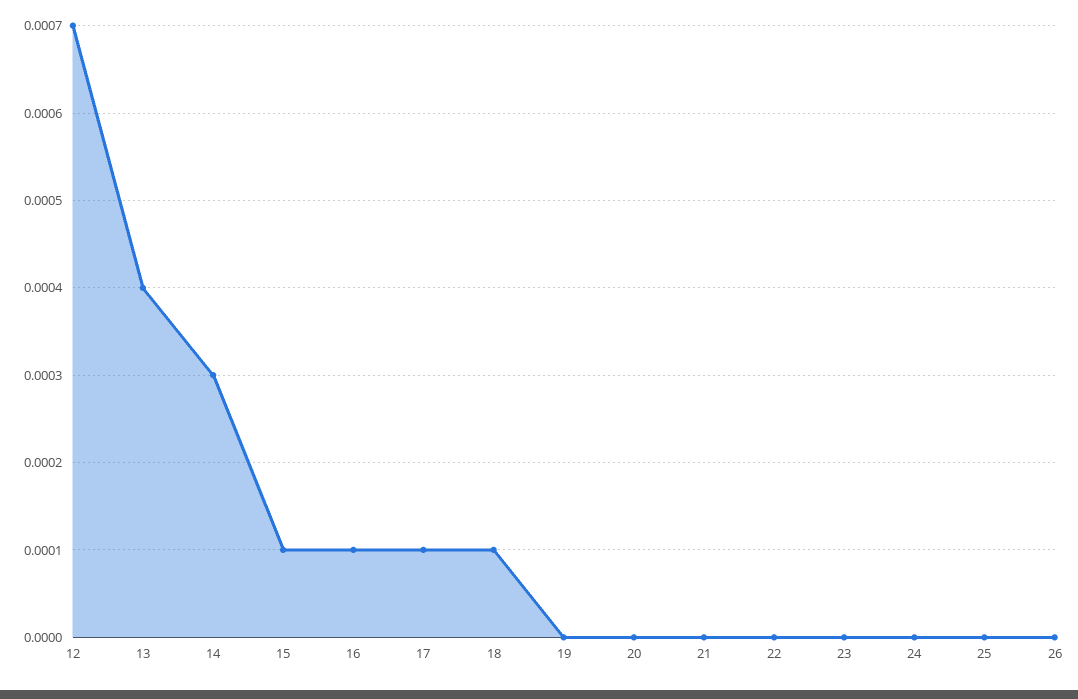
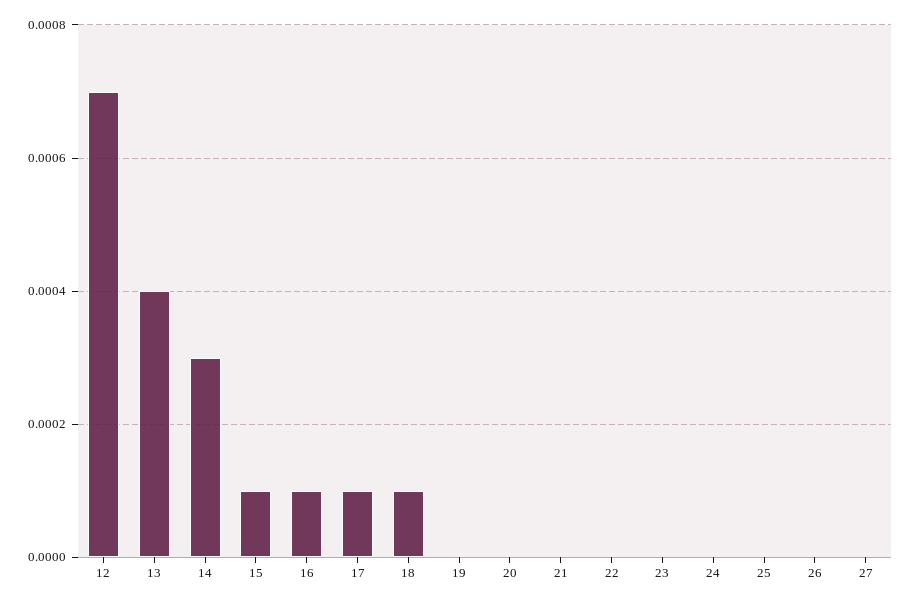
27: none -> 0

